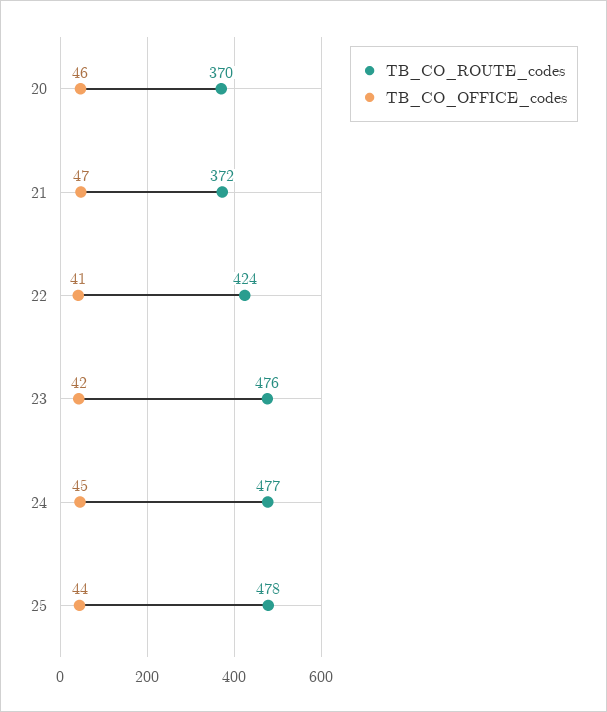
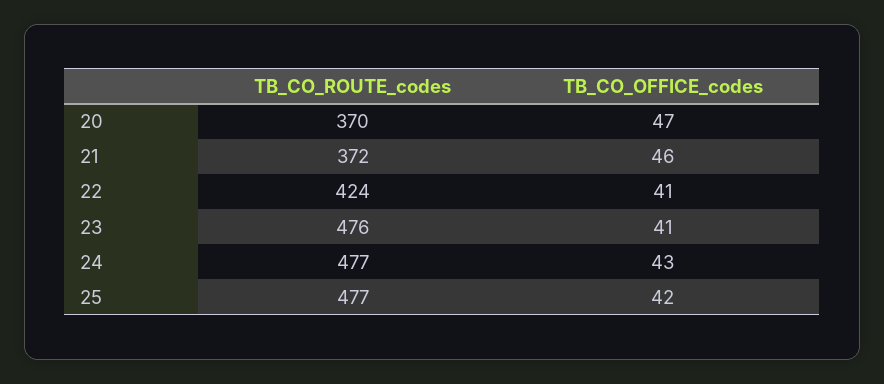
TB_CO_OFFICE_codes, 20: 46 -> 47
TB_CO_OFFICE_codes, 21: 47 -> 46
TB_CO_OFFICE_codes, 23: 42 -> 41
TB_CO_OFFICE_codes, 24: 45 -> 43
TB_CO_ROUTE_codes, 25: 478 -> 477
TB_CO_OFFICE_codes, 25: 44 -> 42

